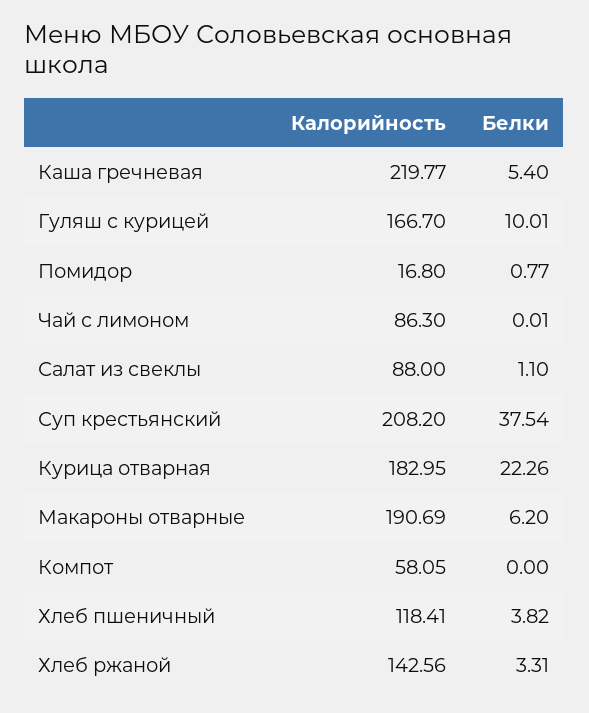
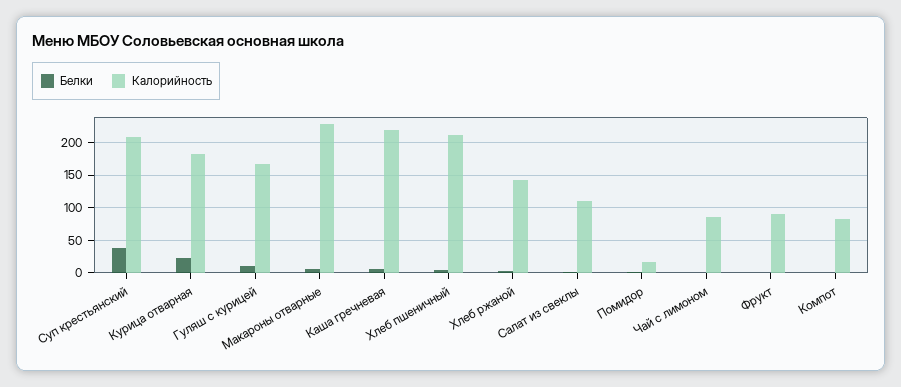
Калорийность, Салат из свеклы: 88 -> 110
Калорийность, Макароны отварные: 190.69 -> 230
Калорийность, Компот: 58.05 -> 80
Калорийность, Хлеб пшеничный: 118.41 -> 210
Белки, Фрукт: none -> 0
Калорийность, Фрукт: none -> 90

